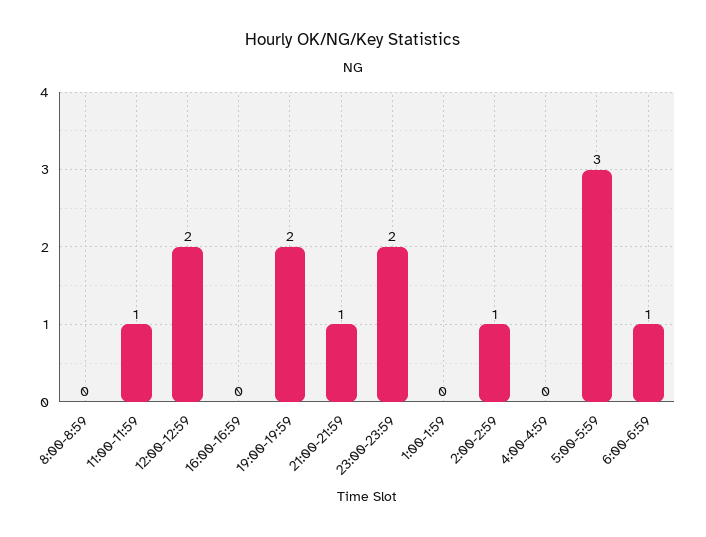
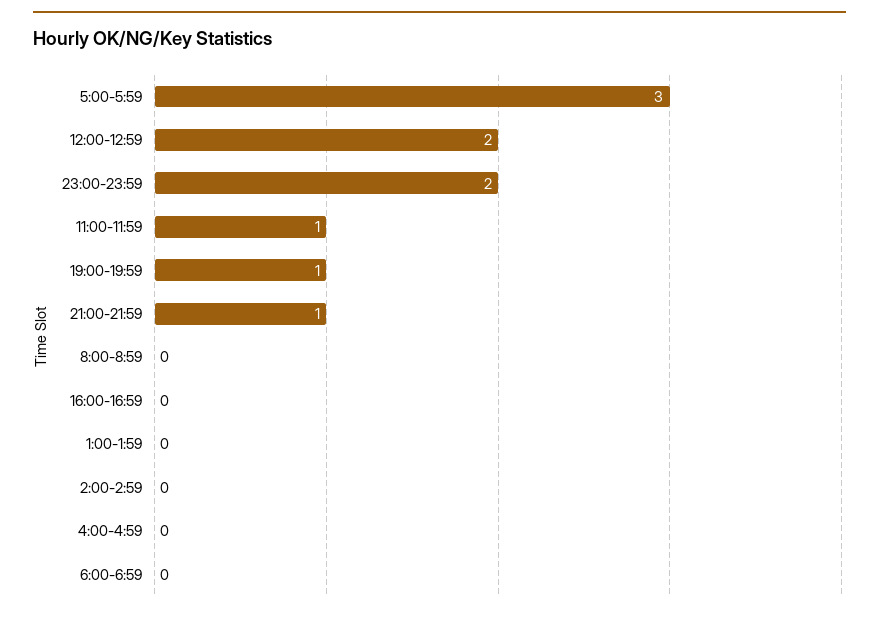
19:00-19:59: 2 -> 1
2:00-2:59: 1 -> 0
6:00-6:59: 1 -> 0

